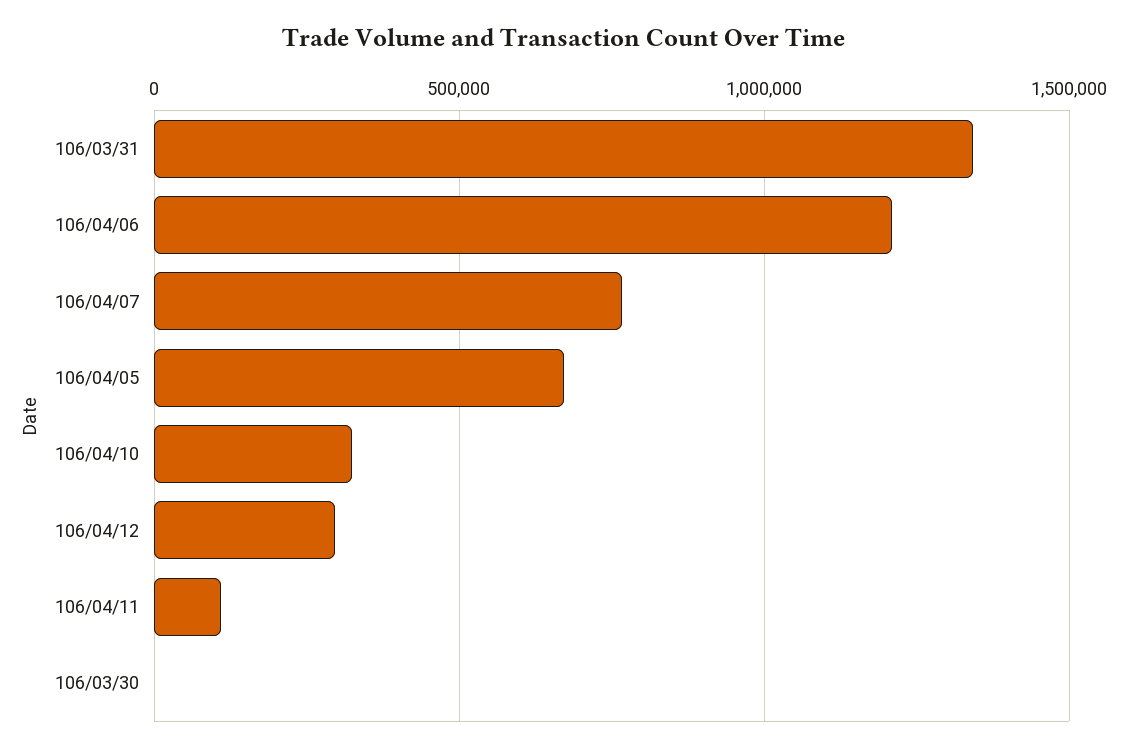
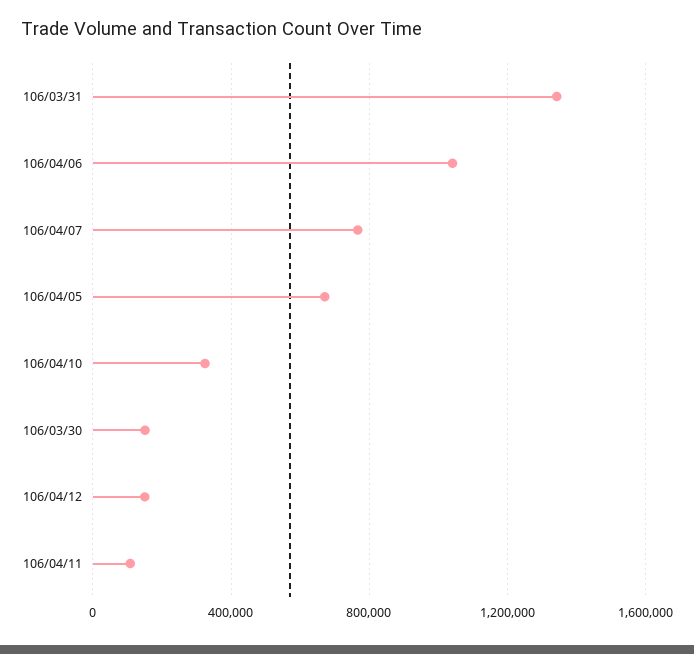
106/04/06: 1200000 -> 1050000
106/04/12: 300000 -> 150000
106/03/30: 0 -> 150000

